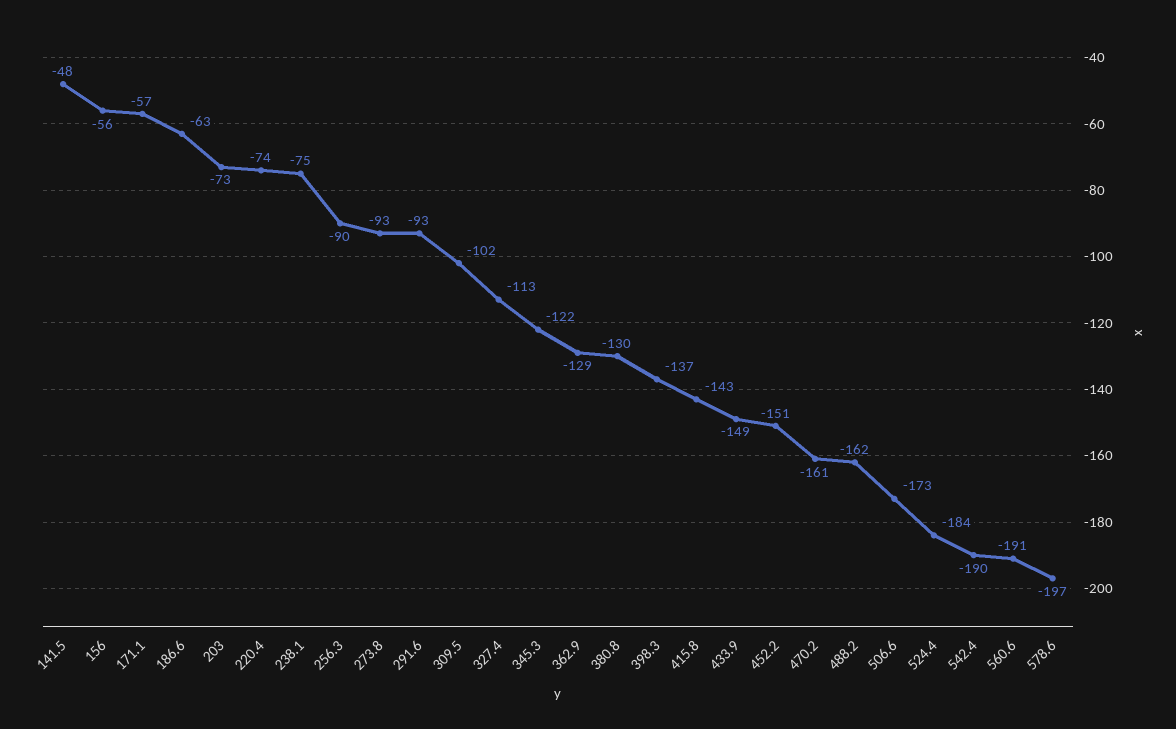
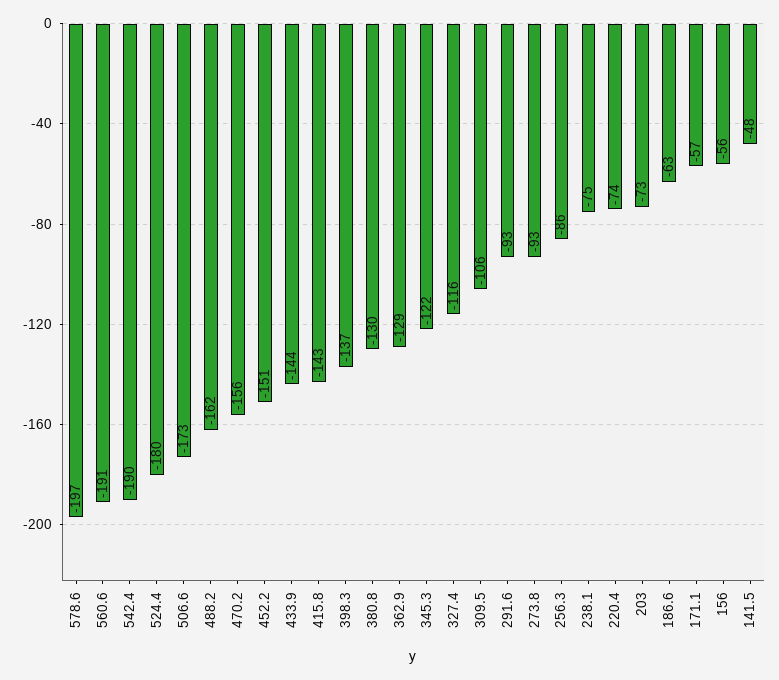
256.3: -90 -> -86
309.5: -102 -> -106
327.4: -113 -> -116
433.9: -149 -> -144
470.2: -161 -> -156
524.4: -184 -> -180

